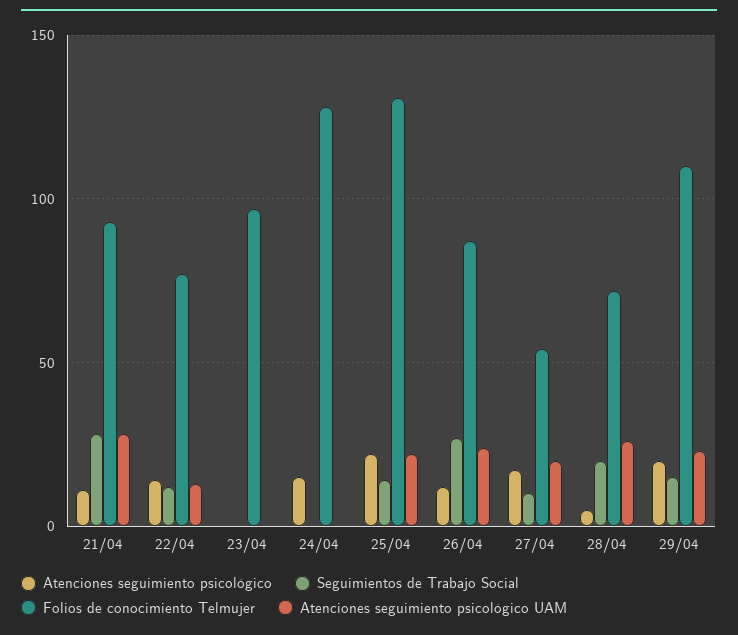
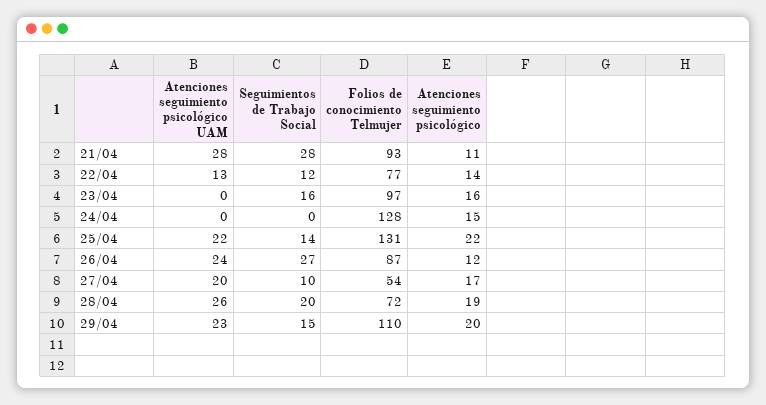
Atenciones seguimiento psicológico, 23/04: 0 -> 16
Seguimientos de Trabajo Social, 23/04: 0 -> 16
Atenciones seguimiento psicológico, 28/04: 5 -> 19

